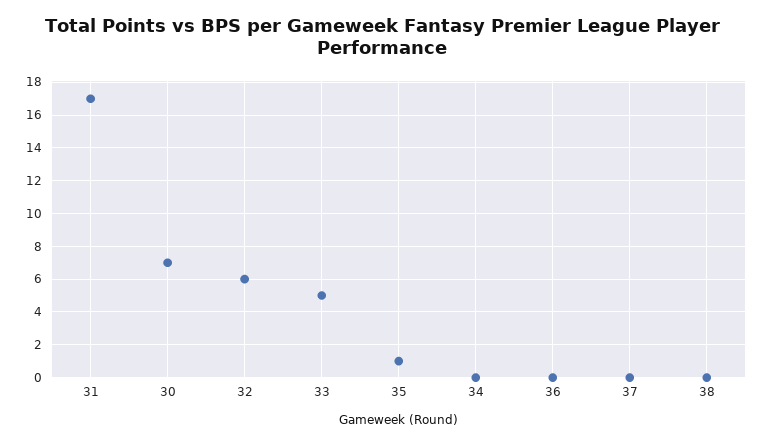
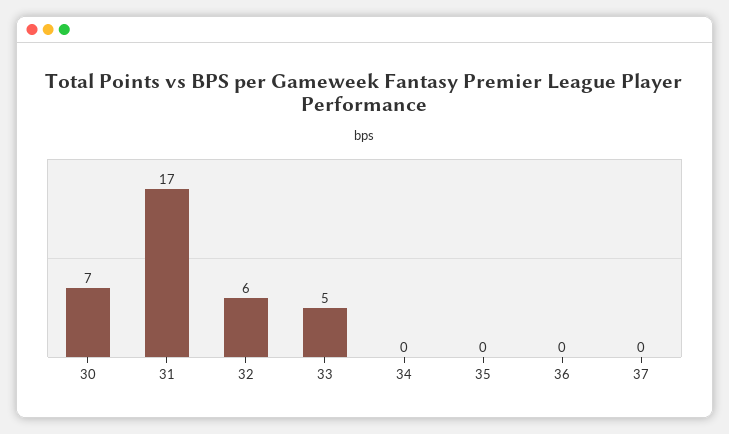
35: 1 -> 0
38: 0 -> none

